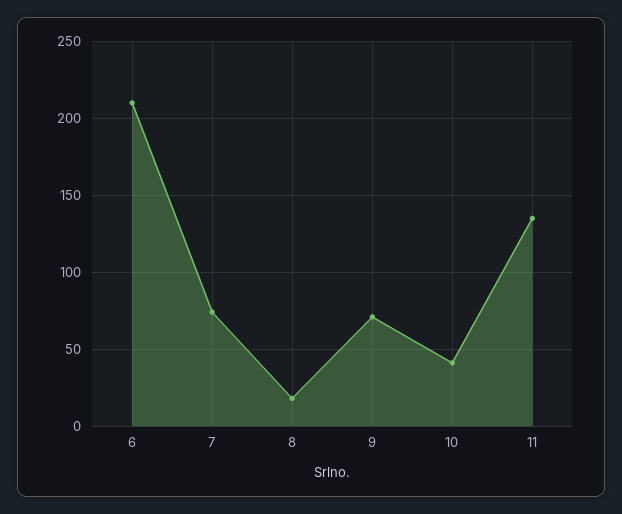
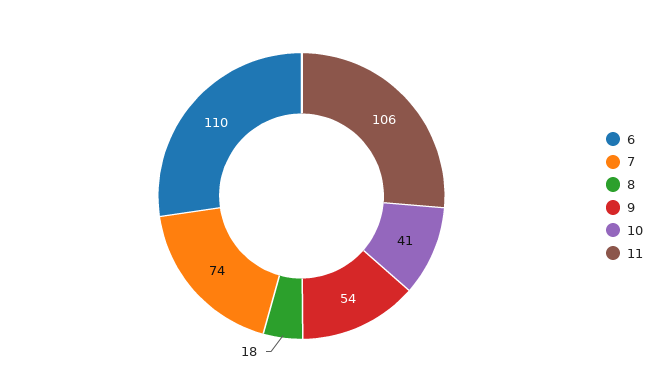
6: 210 -> 110
9: 70 -> 54
11: 135 -> 106

